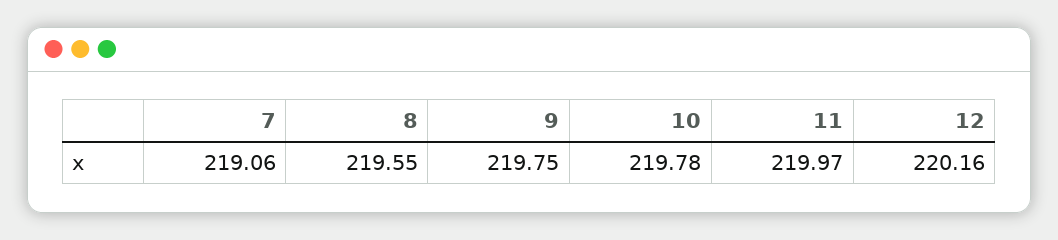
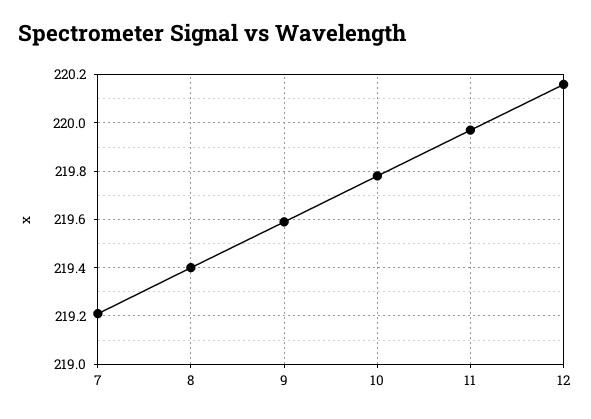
7: 219.06 -> 219.2
8: 219.55 -> 219.4
9: 219.75 -> 219.6

